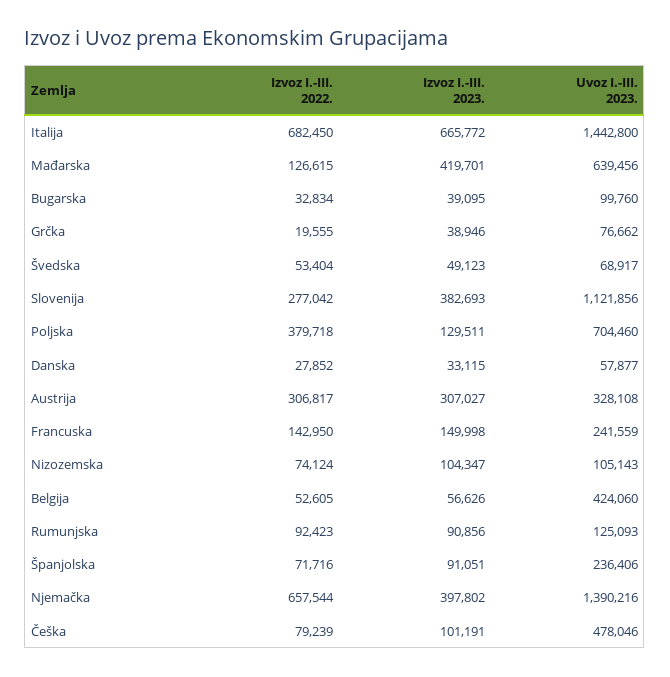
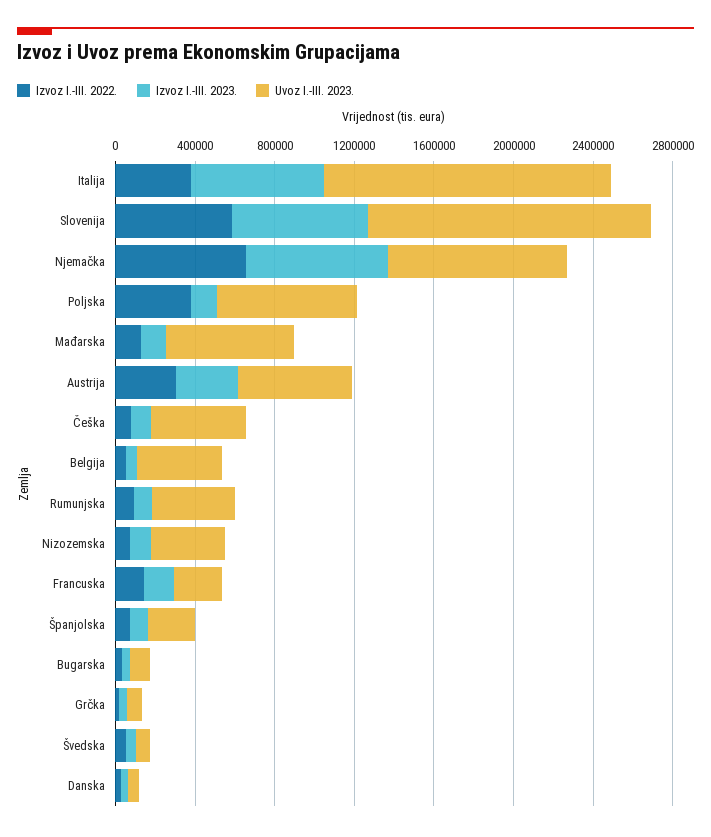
Izvoz I.-III. 2022., Italija: 682450 -> 400000
Izvoz I.-III. 2023., Mađarska: 419701 -> 100000
Izvoz I.-III. 2022., Slovenija: 277042 -> 600000
Izvoz I.-III. 2023., Slovenija: 382693 -> 700000
Uvoz I.-III. 2023., Slovenija: 1121856 -> 1400000
Uvoz I.-III. 2023., Austrija: 328108 -> 600000
Uvoz I.-III. 2023., Nizozemska: 105143 -> 400000
Uvoz I.-III. 2023., Rumunjska: 125093 -> 400000
Izvoz I.-III. 2023., Njemačka: 397802 -> 700000
Uvoz I.-III. 2023., Njemačka: 1390216 -> 900000

